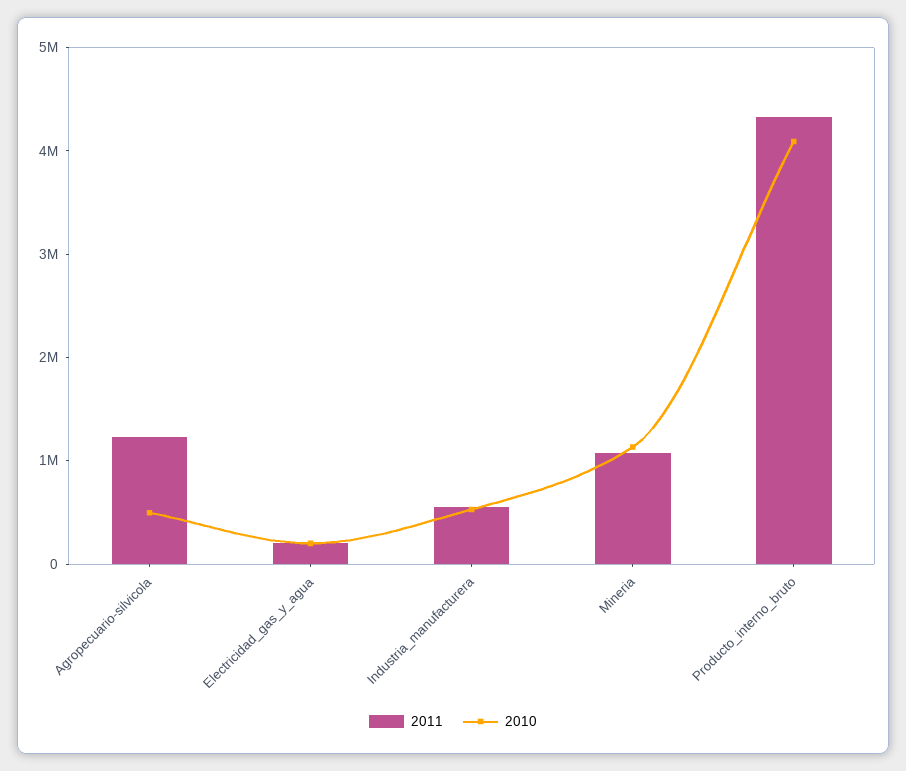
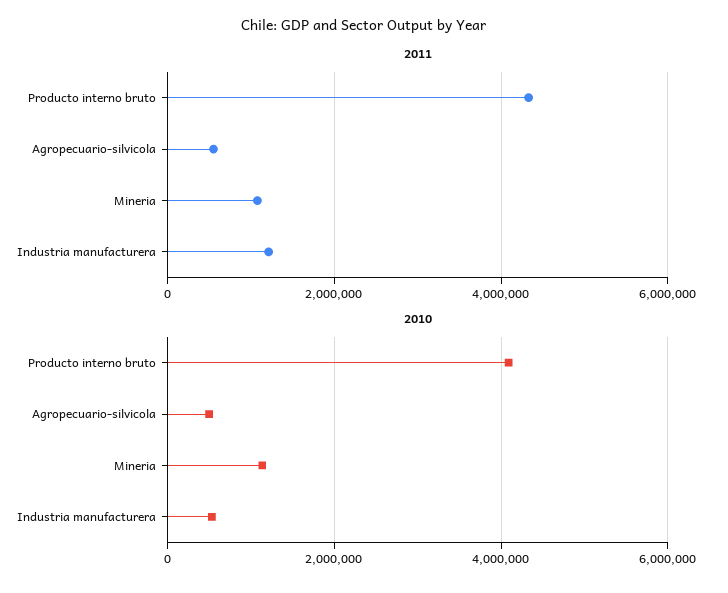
2011, Agropecuario-silvicola: 1200000 -> 600000
2011, Electricidad_gas_y_agua: 200000 -> none
2010, Electricidad_gas_y_agua: 200000 -> none
2011, Industria_manufacturera: 600000 -> 1200000

